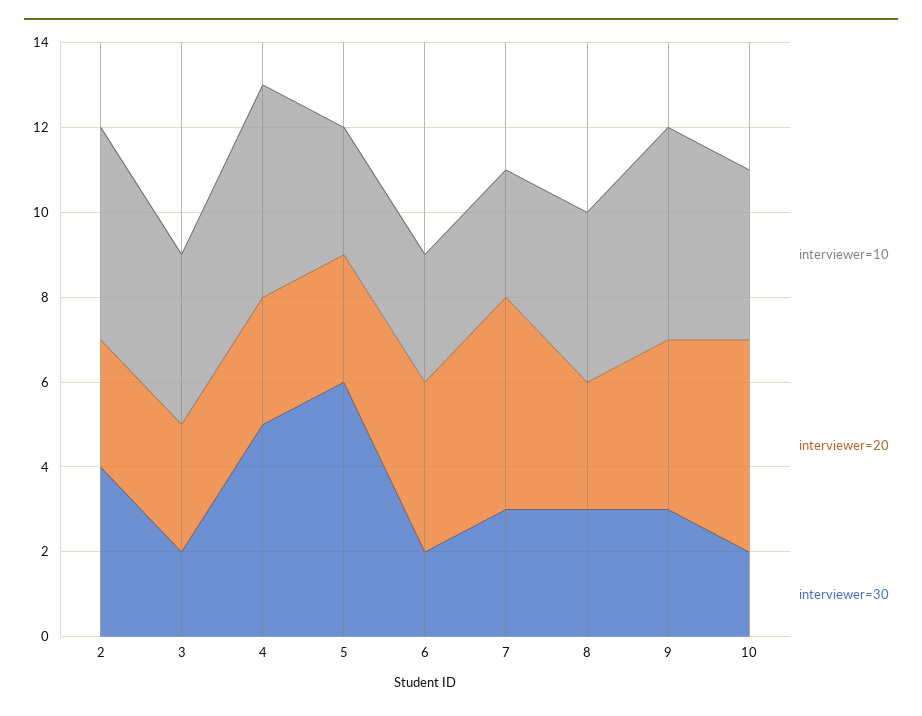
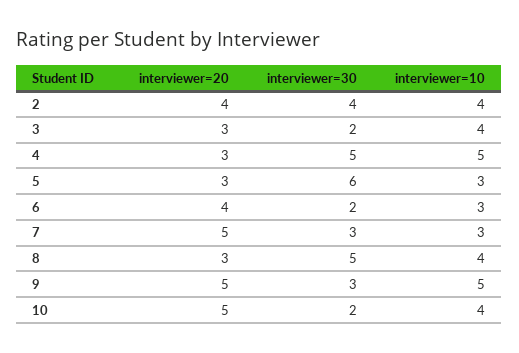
interviewer=10, 2: 5 -> 4
interviewer=20, 2: 3 -> 4
interviewer=30, 8: 3 -> 5
interviewer=20, 9: 4 -> 5

